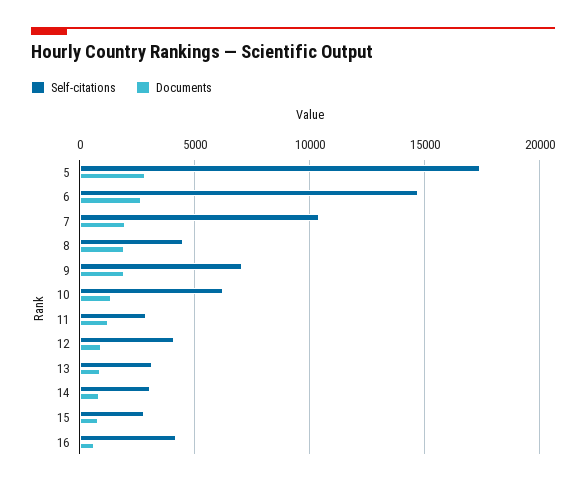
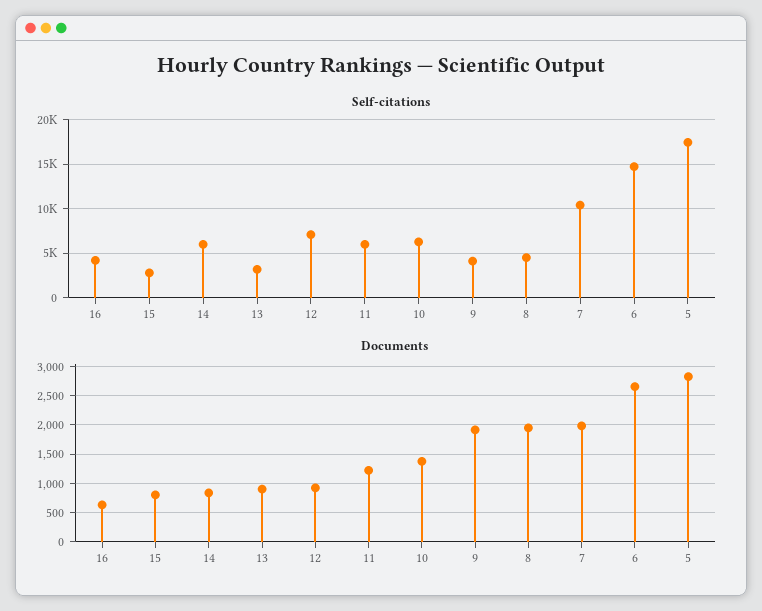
Self-citations, 9: 7000 -> 4000
Self-citations, 11: 3000 -> 6000
Self-citations, 12: 4000 -> 7000
Self-citations, 14: 3000 -> 6000

